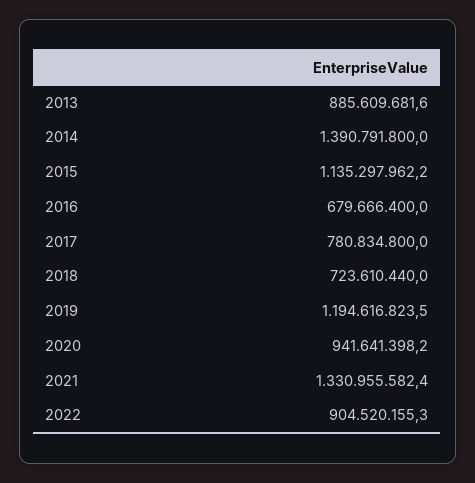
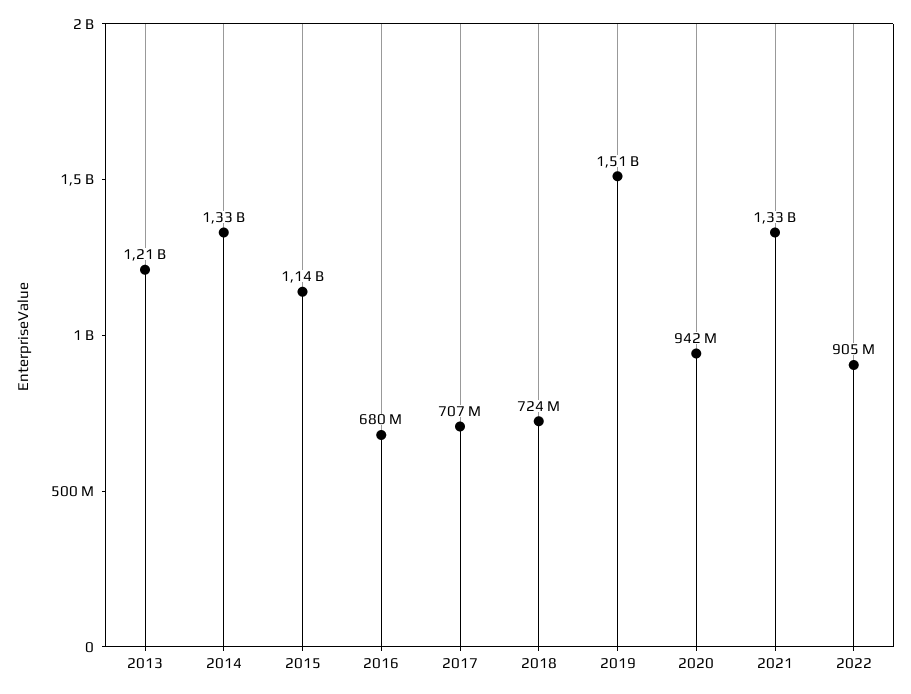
2013: 885609681.6 -> 1210000000
2014: 1390791800 -> 1330000000
2017: 780834800 -> 707000000
2019: 1194616823.5 -> 1510000000

